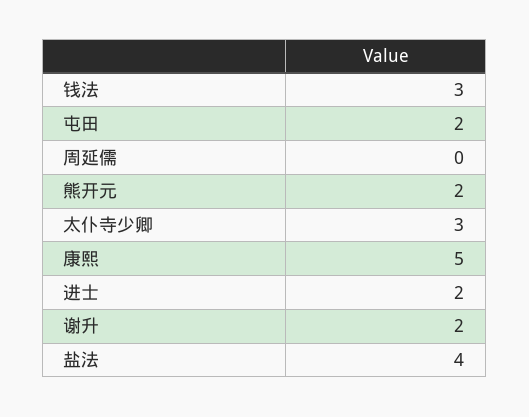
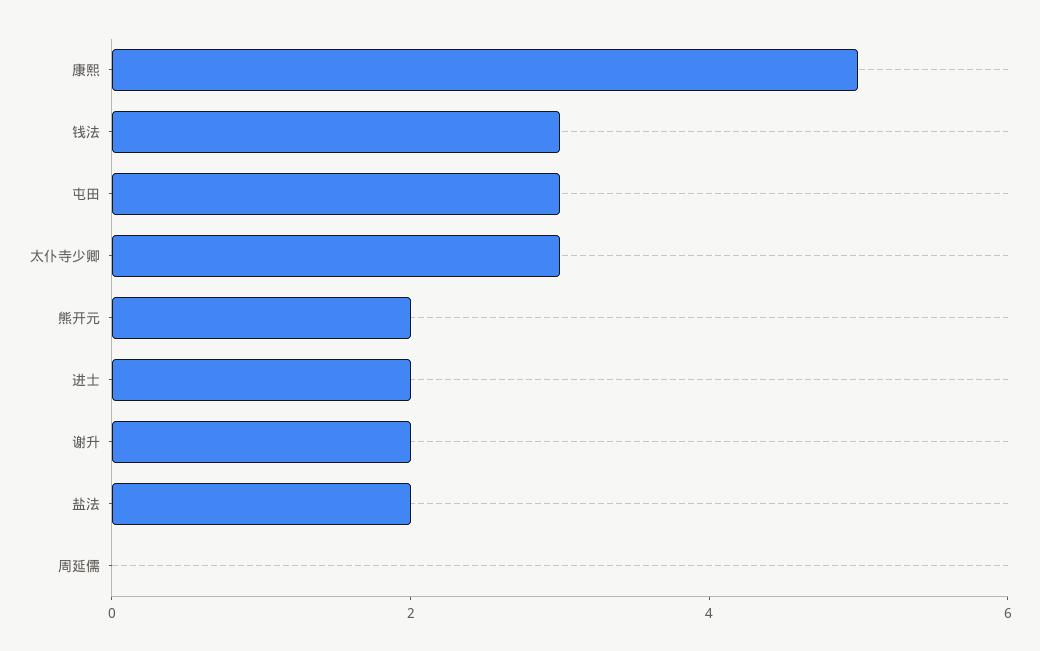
屯田: 2 -> 3
盐法: 4 -> 2

